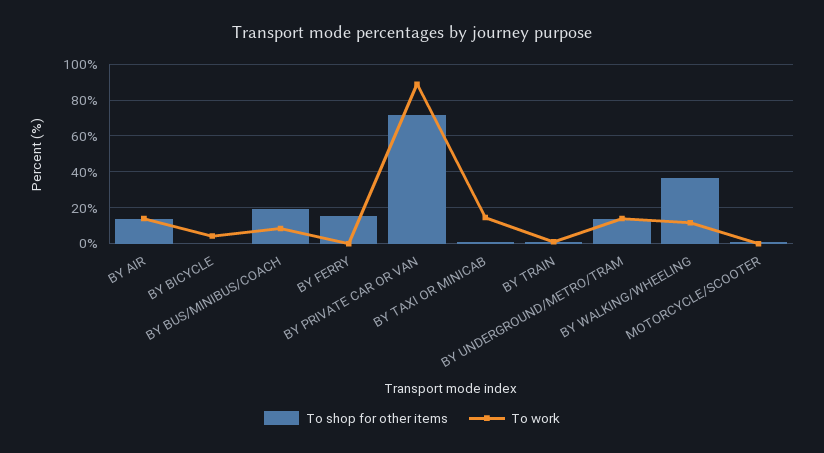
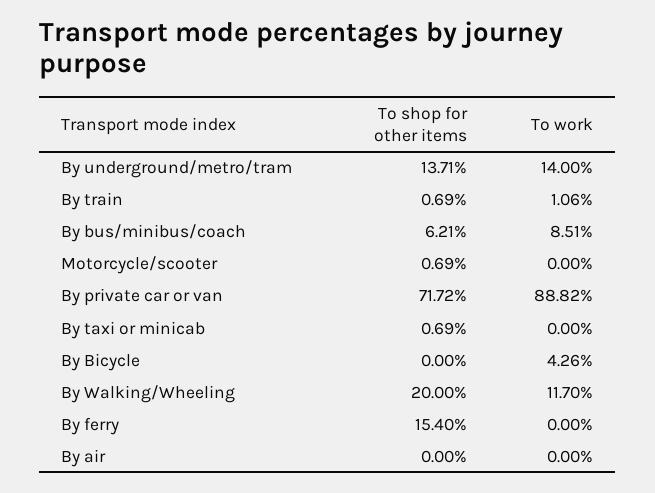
To shop for other items, BY AIR: 15 -> 0
To work, BY AIR: 15 -> 0
To shop for other items, BY BUS/MINIBUS/COACH: 20 -> 6.21
To work, BY TAXI OR MINICAB: 15 -> 0
To shop for other items, BY WALKING/WHEELING: 35 -> 20

